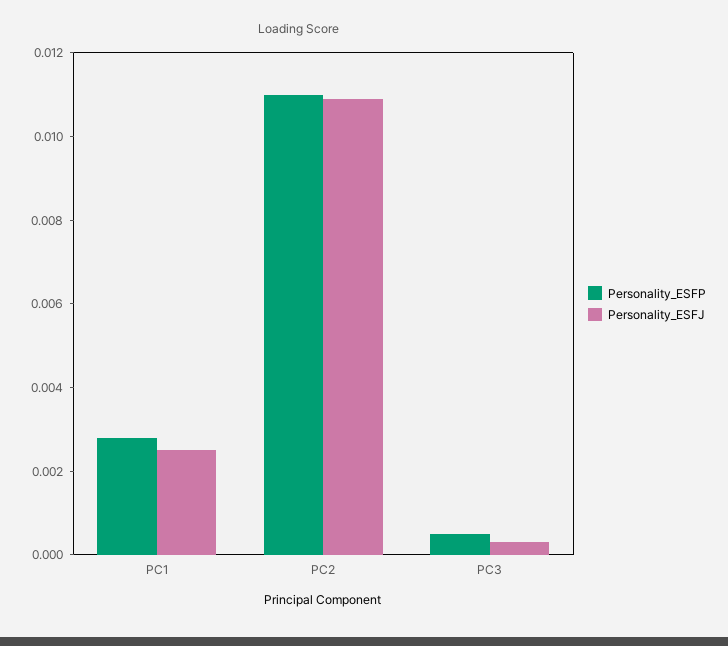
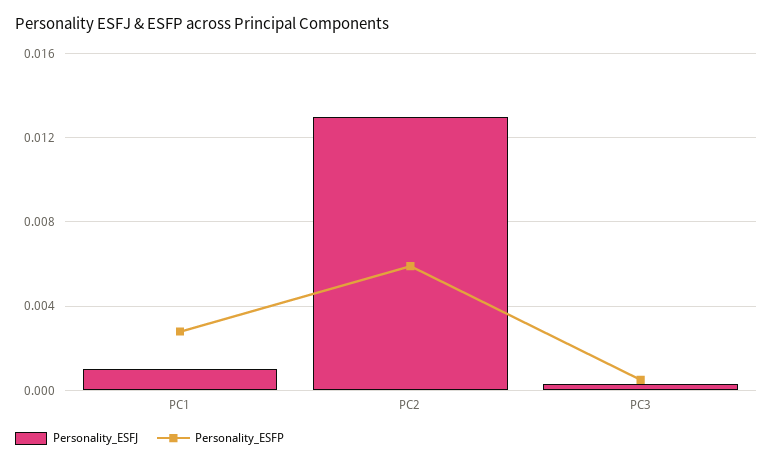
Personality_ESFJ, PC1: 0.0025 -> 0.001
Personality_ESFP, PC2: 0.011 -> 0.006
Personality_ESFJ, PC2: 0.011 -> 0.013

